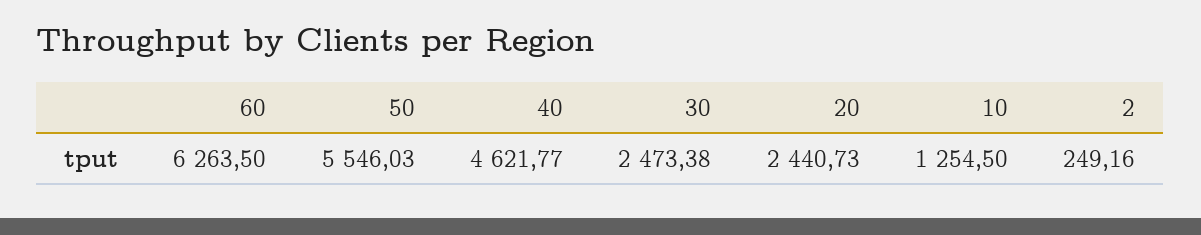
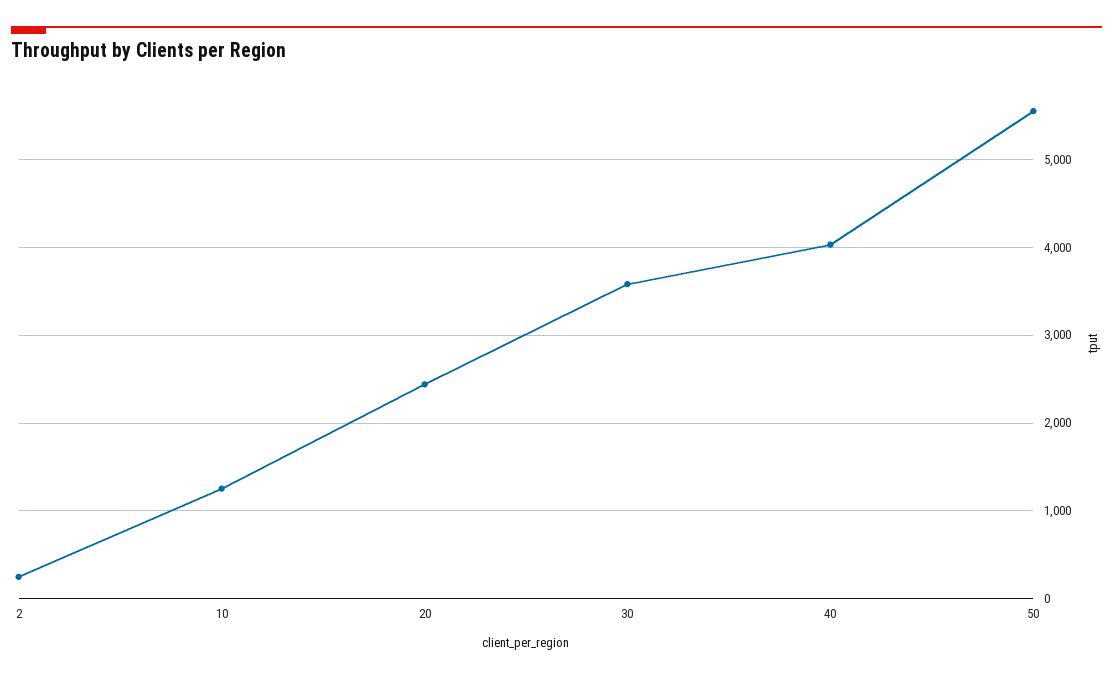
60: 6263.5 -> none
40: 4621.77 -> 4000
30: 2473.38 -> 3600

